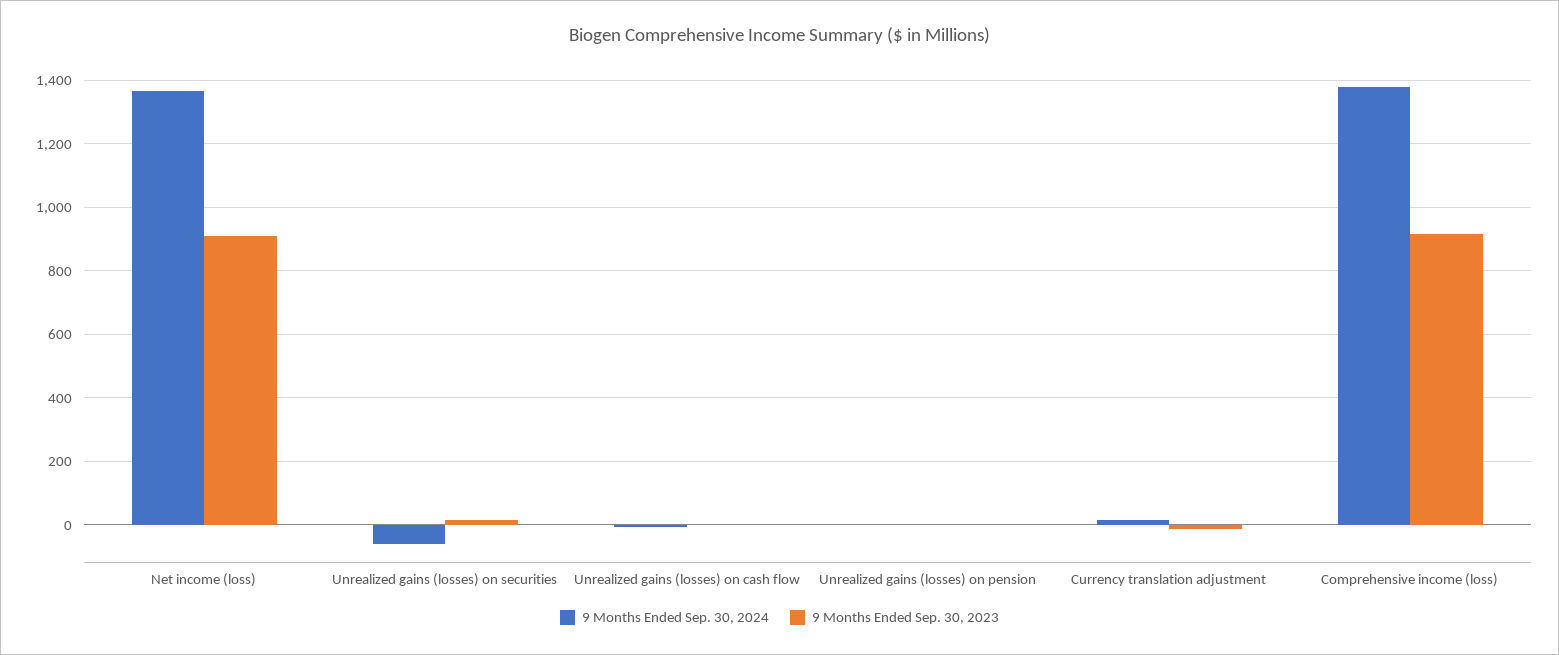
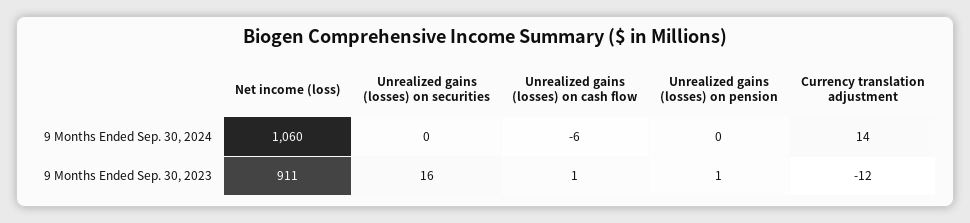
9 Months Ended Sep. 30, 2024, Net income (loss): 1360 -> 1060
9 Months Ended Sep. 30, 2024, Unrealized gains (losses) on securities: -60 -> 0
9 Months Ended Sep. 30, 2024, Comprehensive income (loss): 1380 -> none
9 Months Ended Sep. 30, 2023, Comprehensive income (loss): 920 -> none

